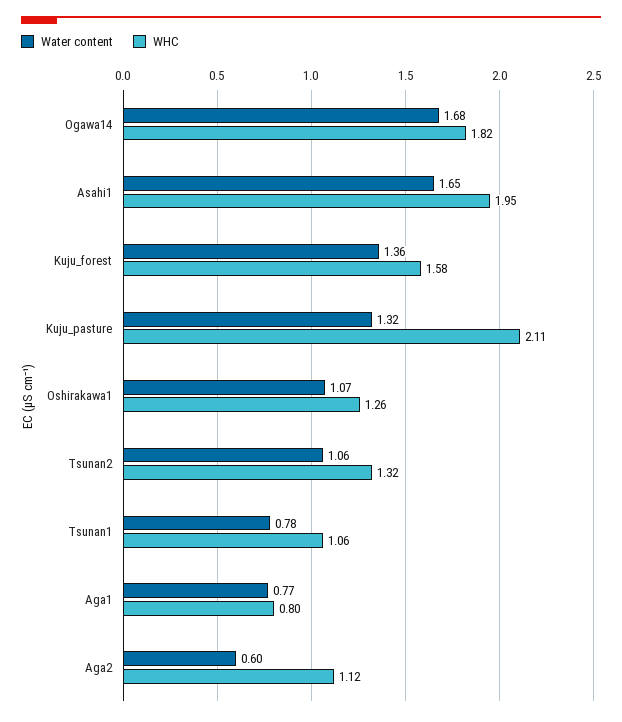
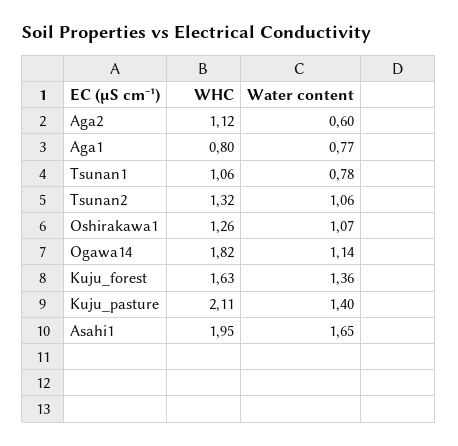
Water content, Ogawa14: 1.68 -> 1.14
WHC, Kuju_forest: 1.58 -> 1.63
Water content, Kuju_pasture: 1.32 -> 1.4

